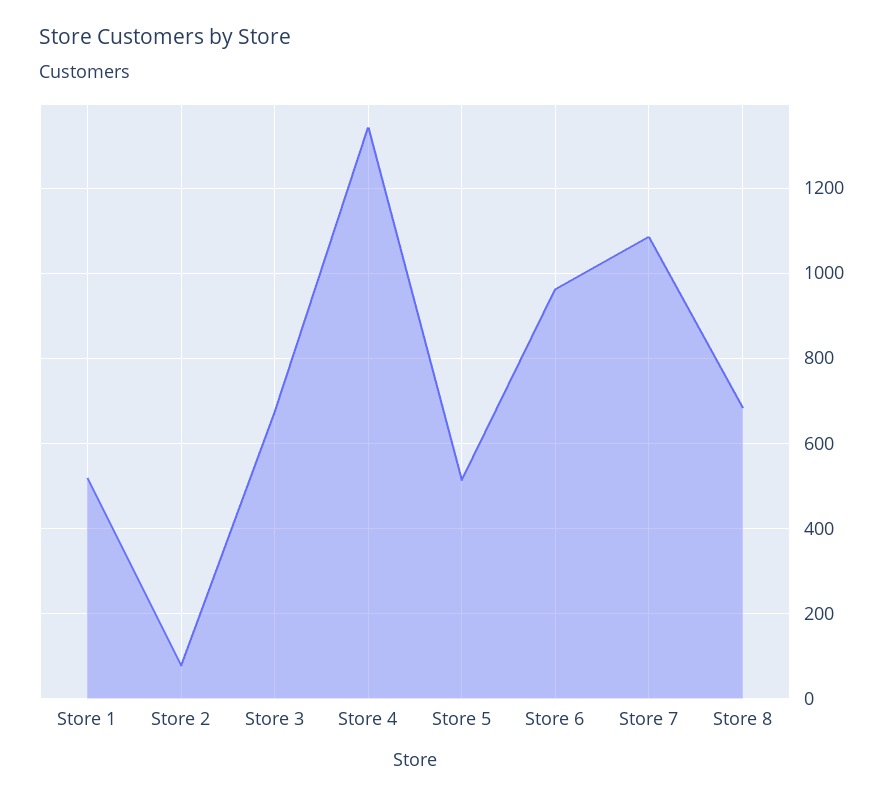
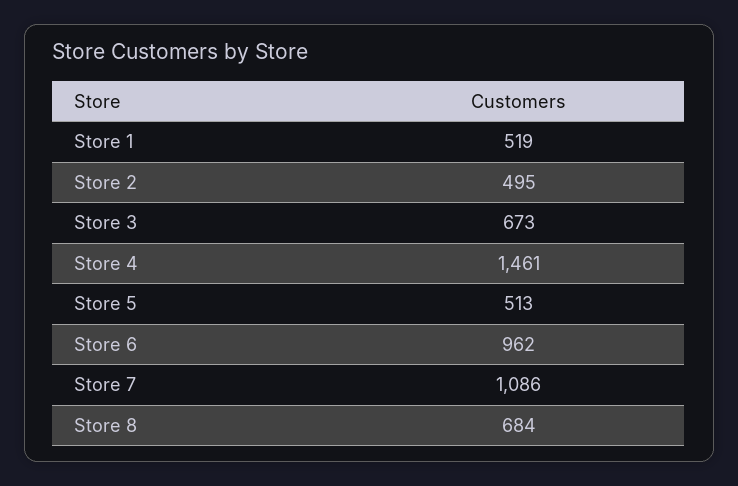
Store 2: 80 -> 495
Store 4: 1340 -> 1461

